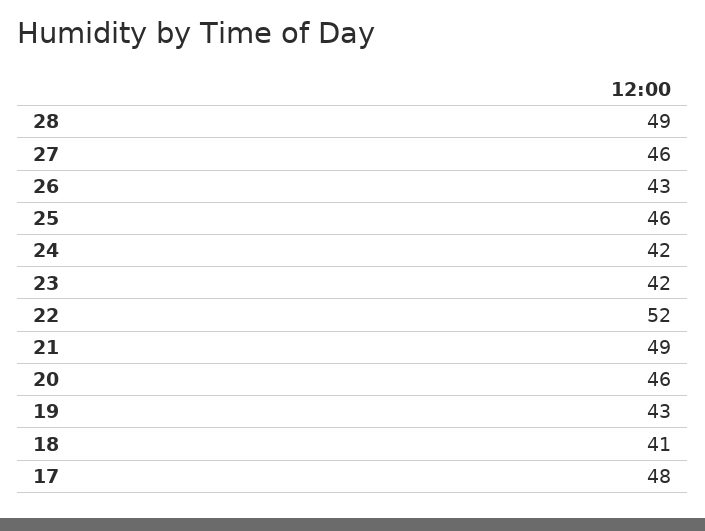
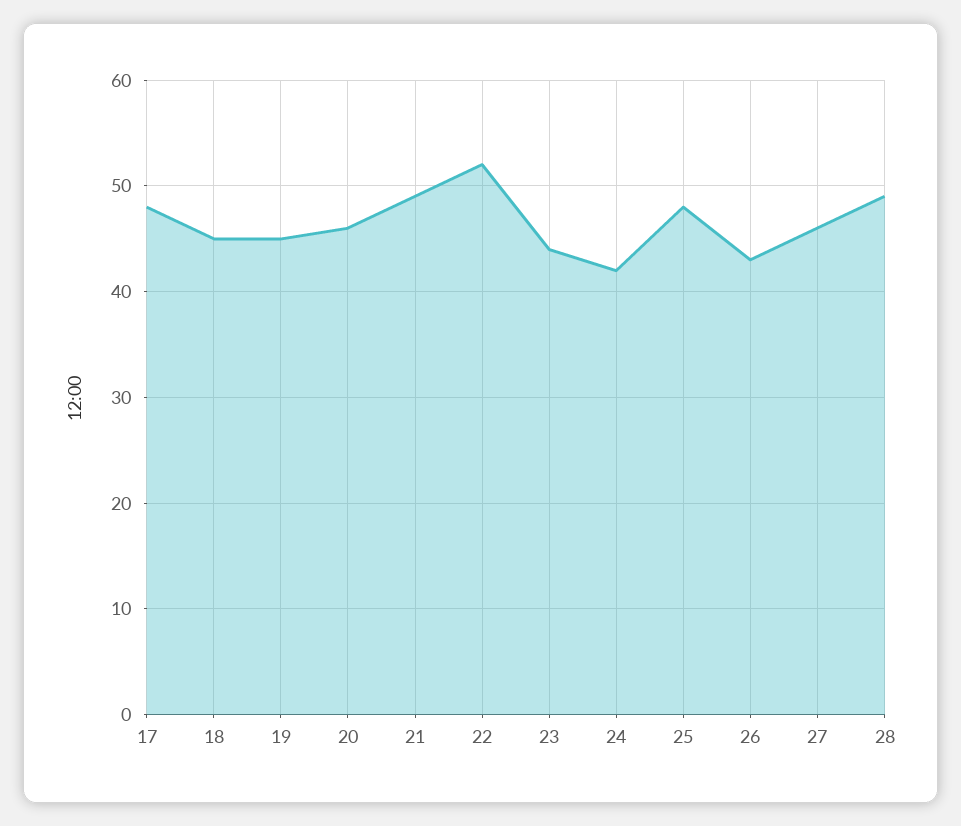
25: 46 -> 48
23: 42 -> 44
19: 43 -> 45
18: 41 -> 45

